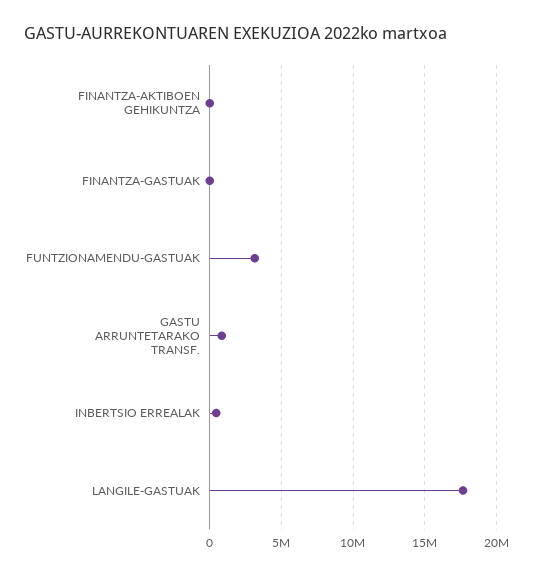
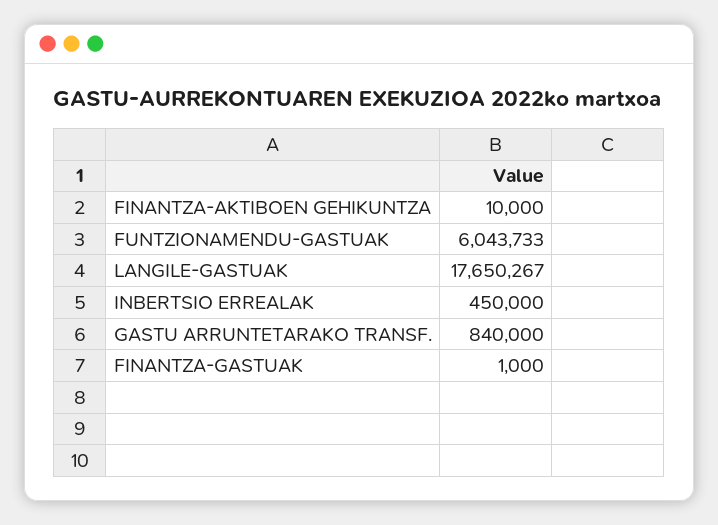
FUNTZIONAMENDU-GASTUAK: 3000000 -> 6043733

